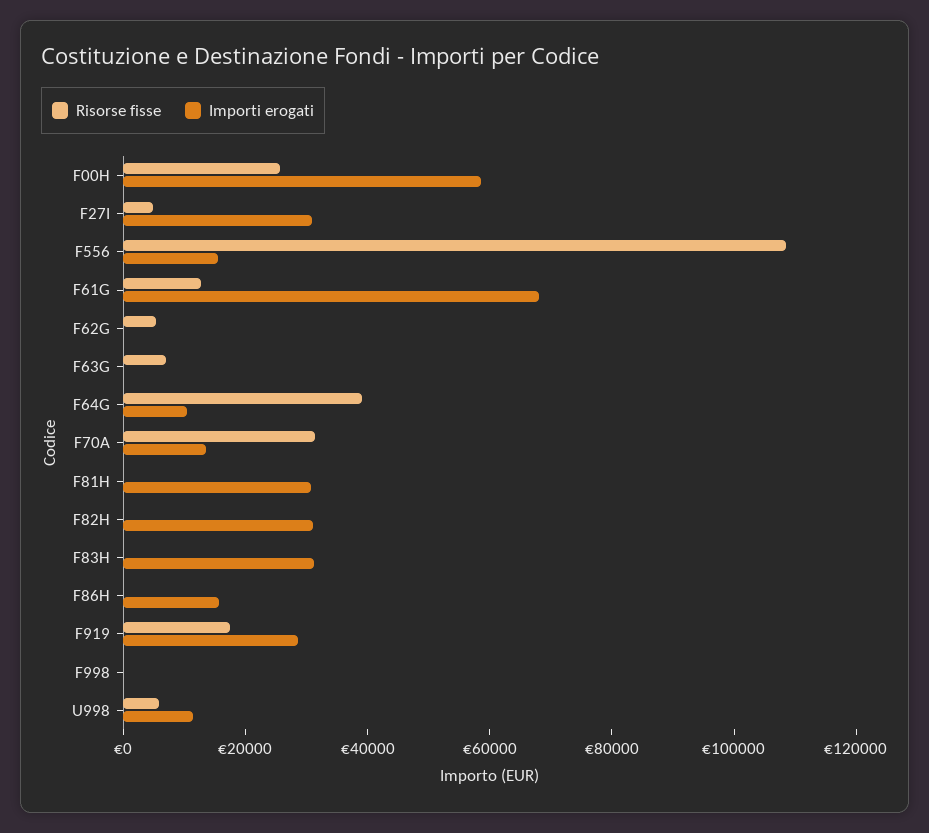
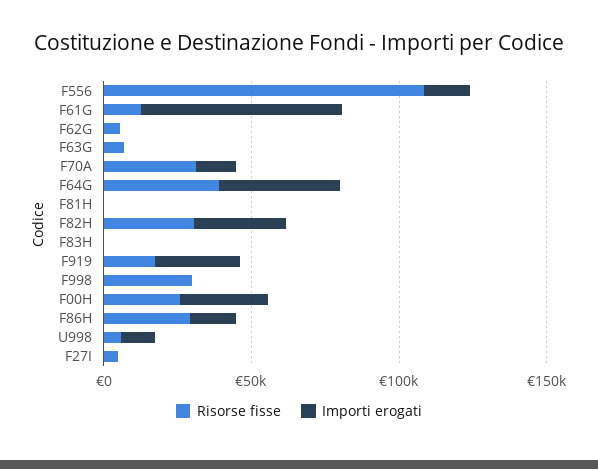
Importi erogati, F00H: 60000 -> 30000
Importi erogati, F27I: 30000 -> 0
Importi erogati, F64G: 10000 -> 40000
Importi erogati, F81H: 30000 -> 0
Risorse fisse, F82H: 0 -> 30000
Importi erogati, F83H: 30000 -> 0
Risorse fisse, F86H: 0 -> 30000
Risorse fisse, F998: 0 -> 30000

